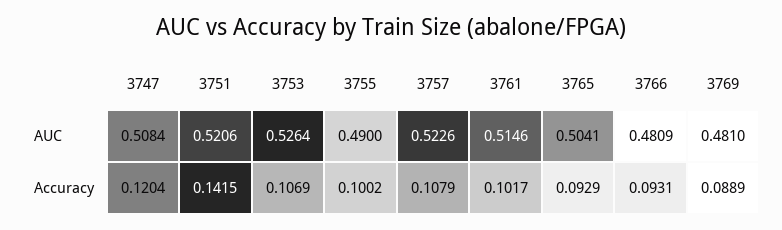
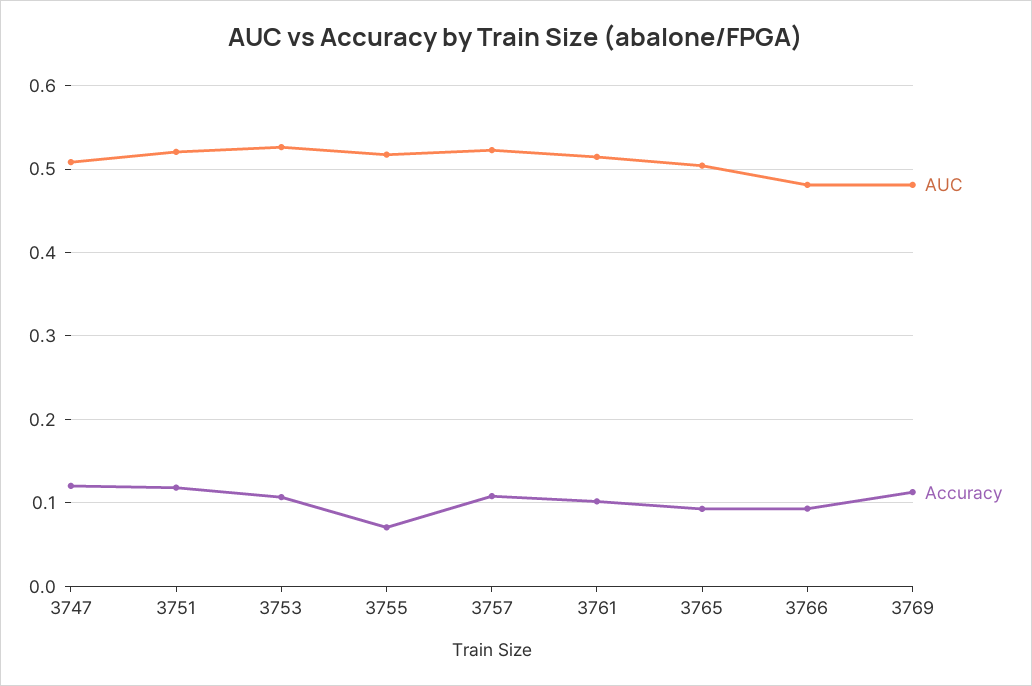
AUC, 3755: 0.49 -> 0.52
Accuracy, 3751: 0.1415 -> 0.12
Accuracy, 3755: 0.1002 -> 0.07
Accuracy, 3769: 0.0889 -> 0.11

